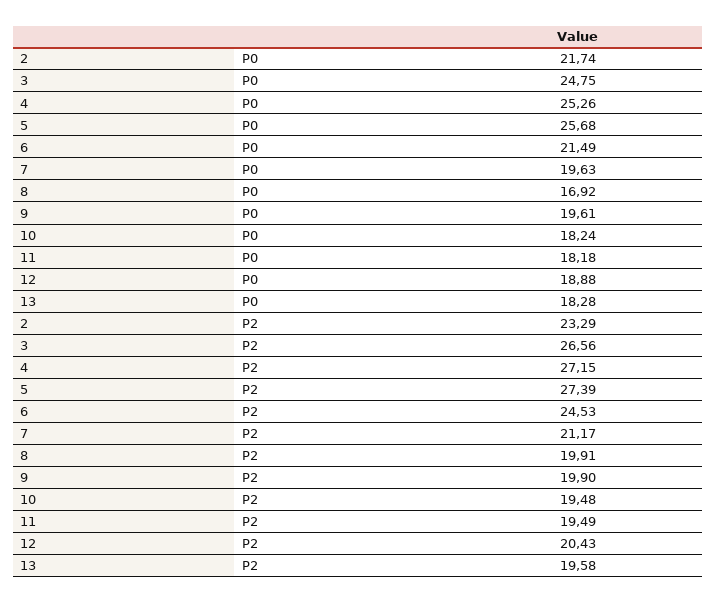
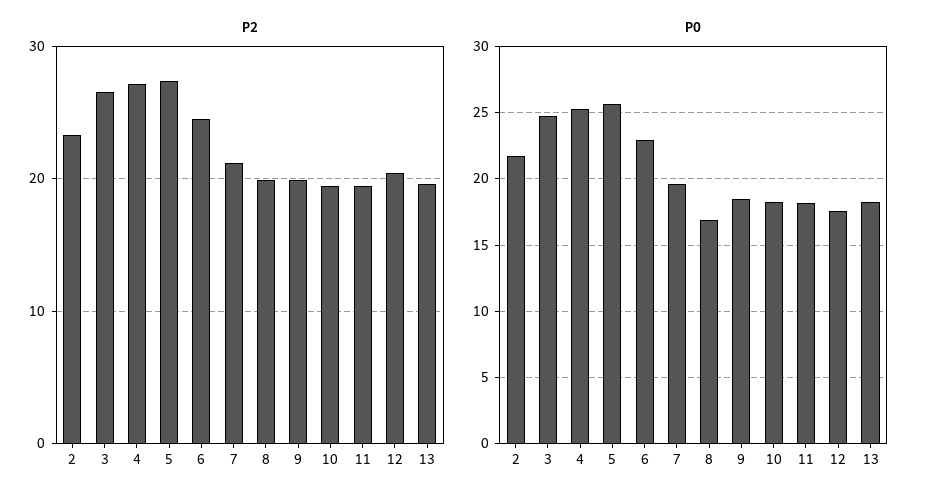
P0, 6: 21.49 -> 23
P0, 9: 19.61 -> 18.5
P0, 12: 18.88 -> 17.5

